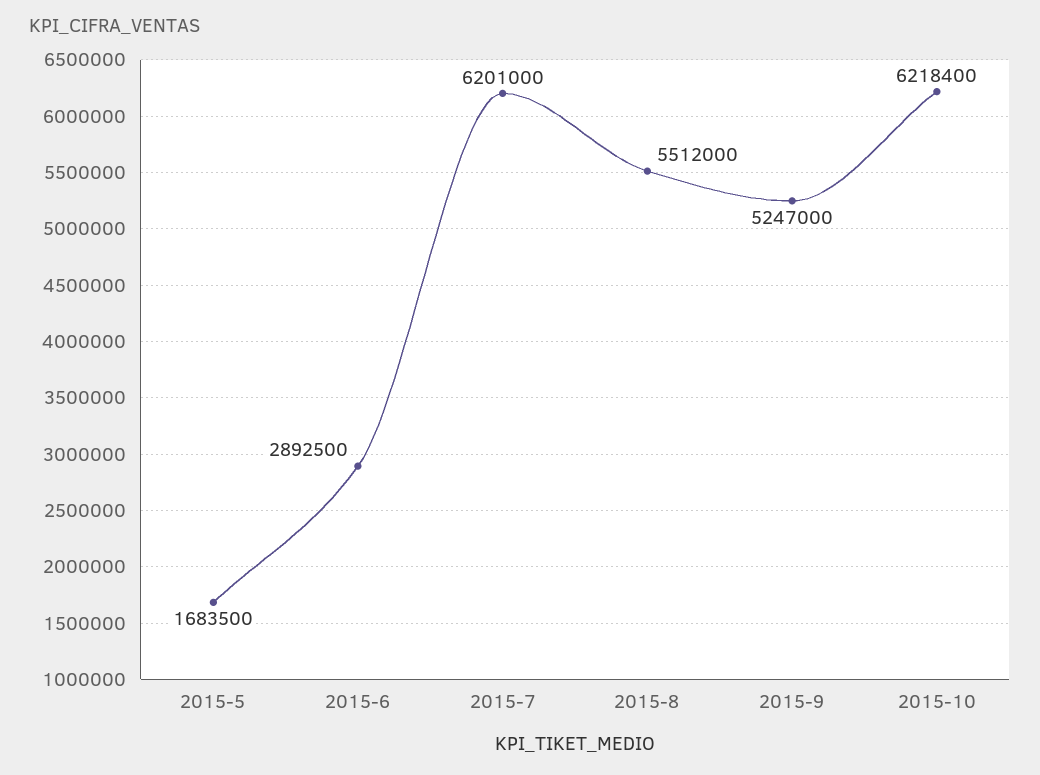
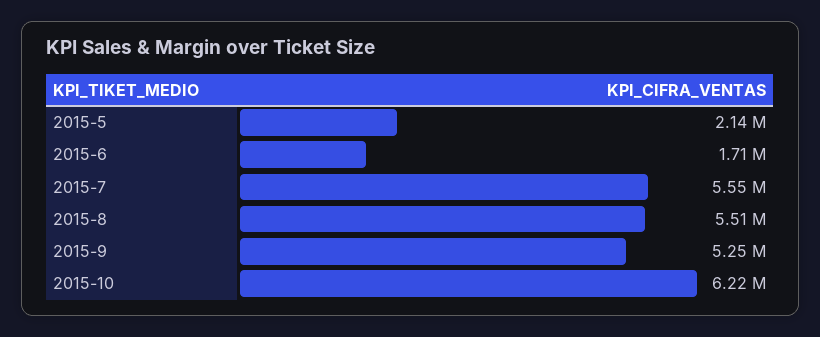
2015-5: 1683500 -> 2140000
2015-6: 2892500 -> 1710000
2015-7: 6201000 -> 5550000

